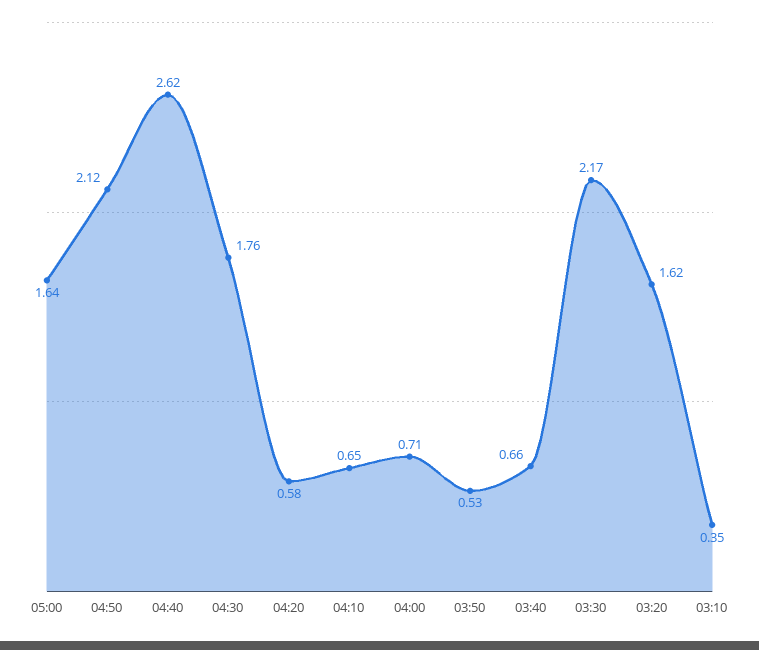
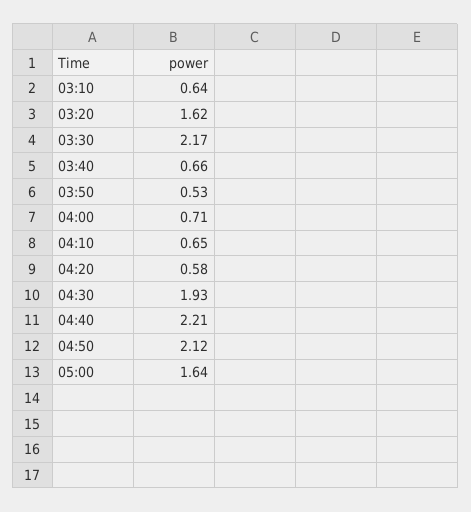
04:40: 2.62 -> 2.21
04:30: 1.76 -> 1.93
03:10: 0.35 -> 0.64

